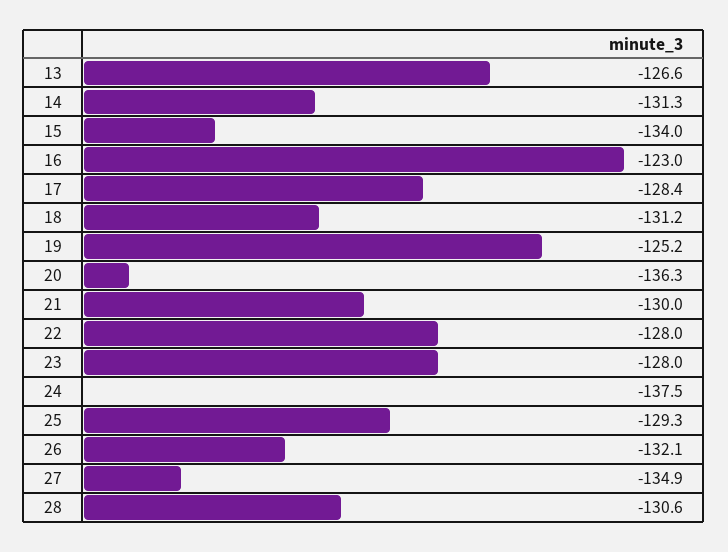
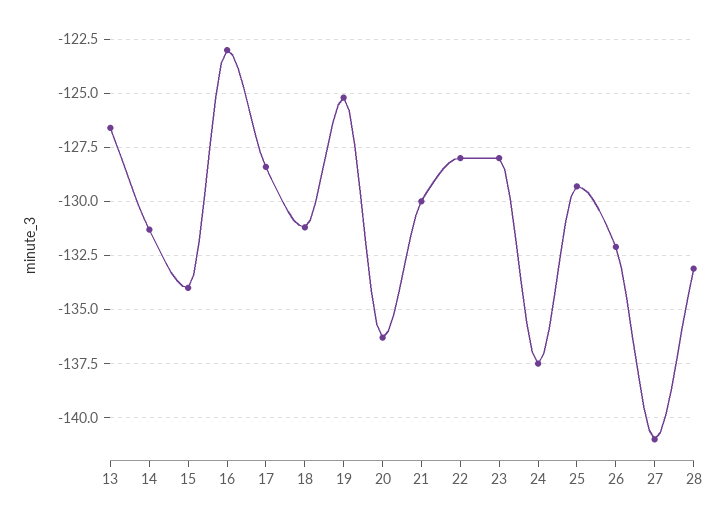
27: -134.9 -> -141
28: -130.6 -> -133

